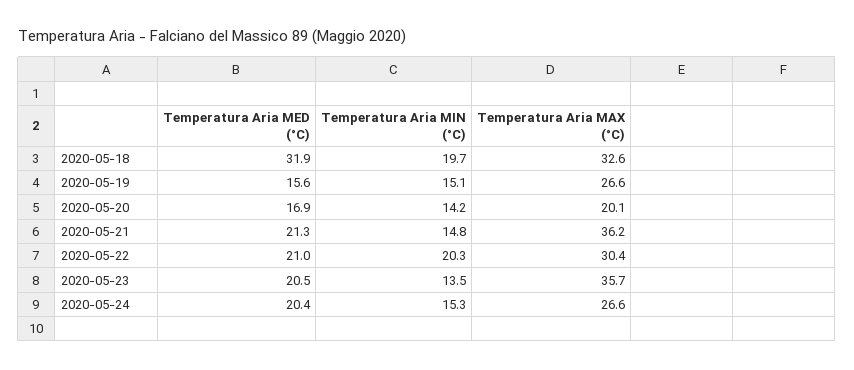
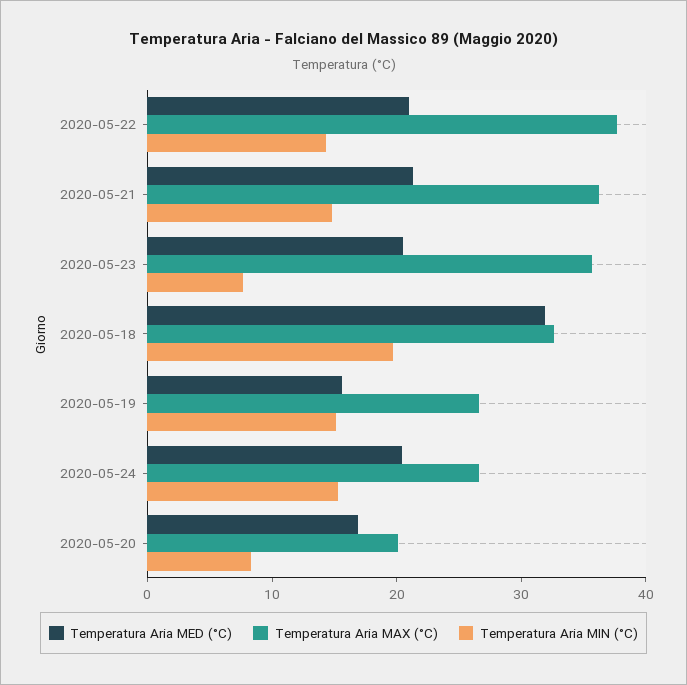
Temperatura Aria MIN (°C), 2020-05-20: 14.2 -> 8
Temperatura Aria MIN (°C), 2020-05-22: 20.3 -> 14
Temperatura Aria MAX (°C), 2020-05-22: 30.4 -> 38
Temperatura Aria MIN (°C), 2020-05-23: 13.5 -> 8

